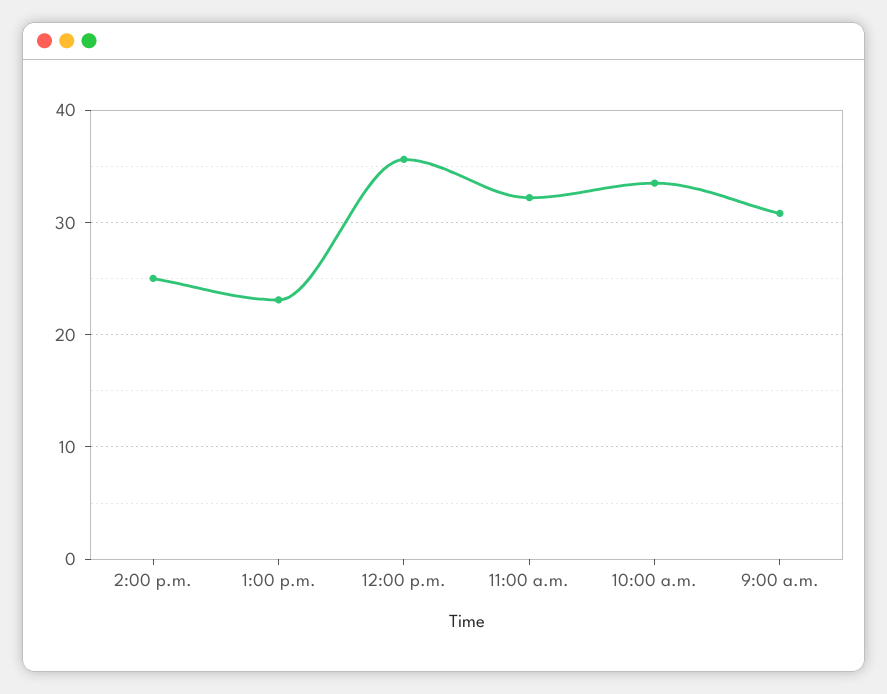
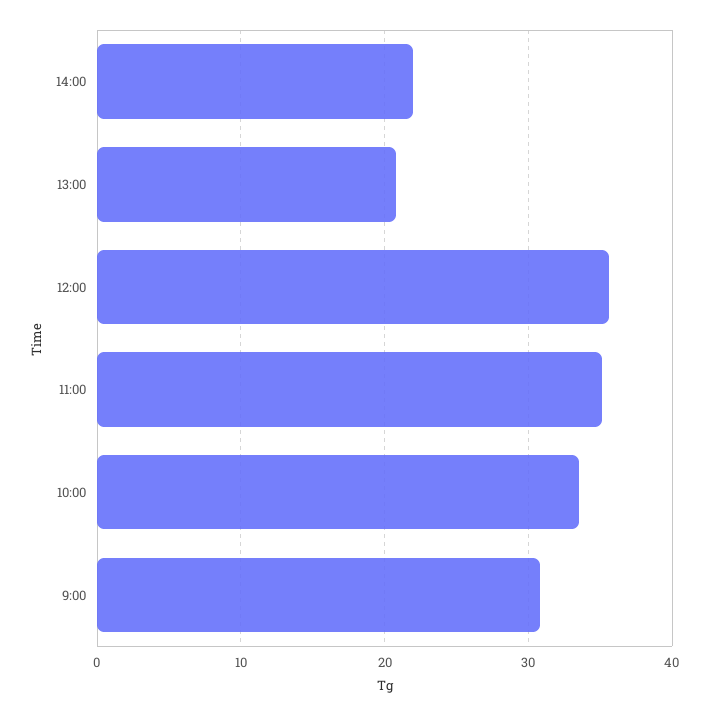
2:00 p.m.: 25 -> 22
1:00 p.m.: 23 -> 21
11:00 a.m.: 32 -> 35

